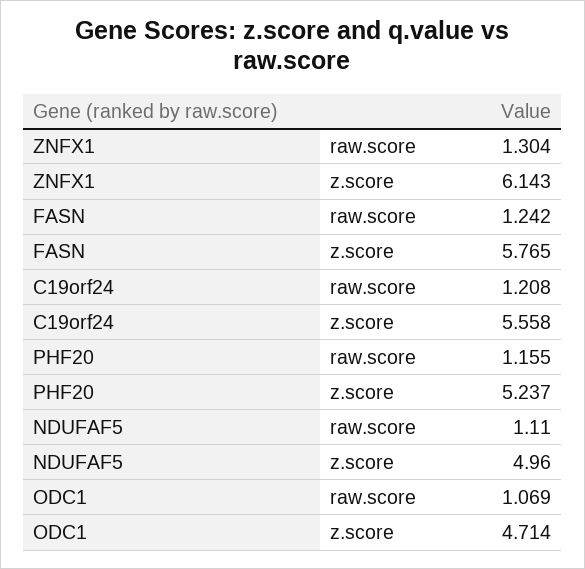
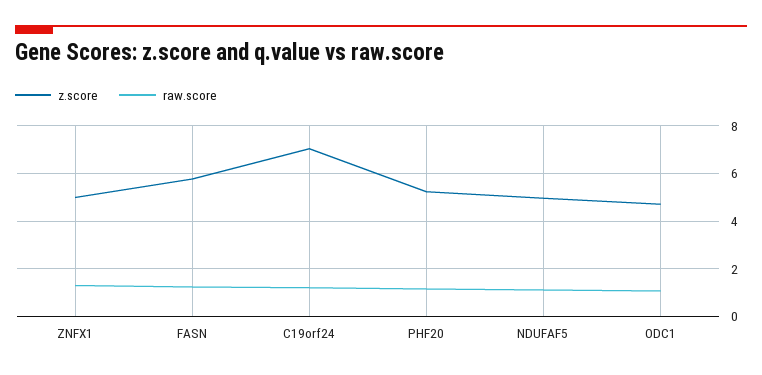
z.score, ZNFX1: 6.143 -> 5
z.score, C19orf24: 5.558 -> 7

